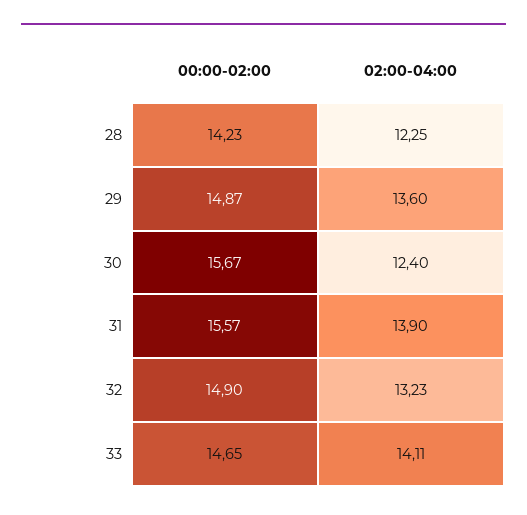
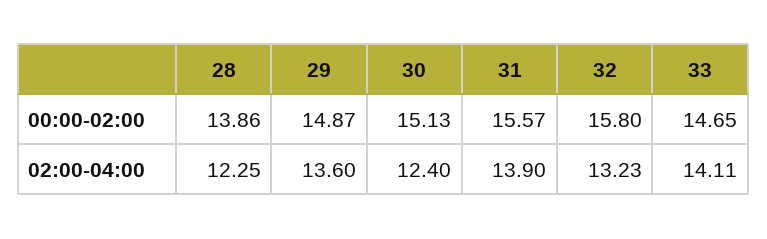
00:00-02:00, 28: 14.23 -> 13.86
00:00-02:00, 30: 15.67 -> 15.13
00:00-02:00, 32: 14.9 -> 15.8

